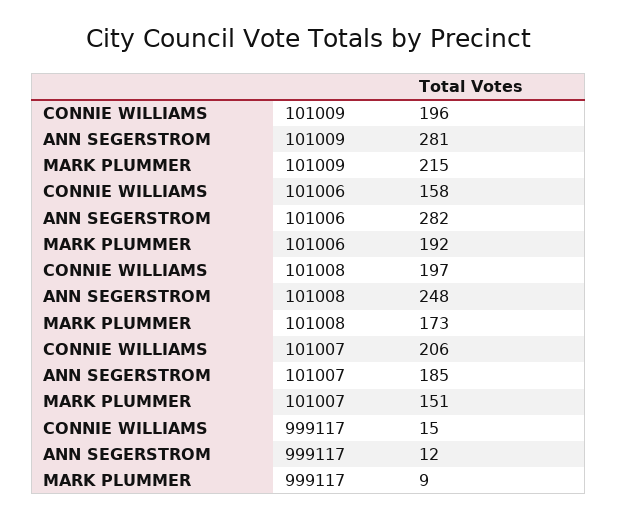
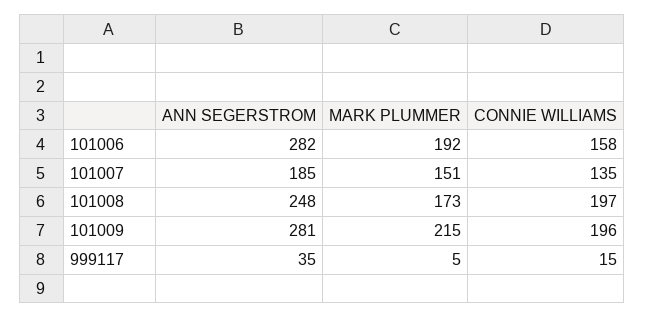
CONNIE WILLIAMS, 101007: 206 -> 135
ANN SEGERSTROM, 999117: 12 -> 35
MARK PLUMMER, 999117: 9 -> 5

